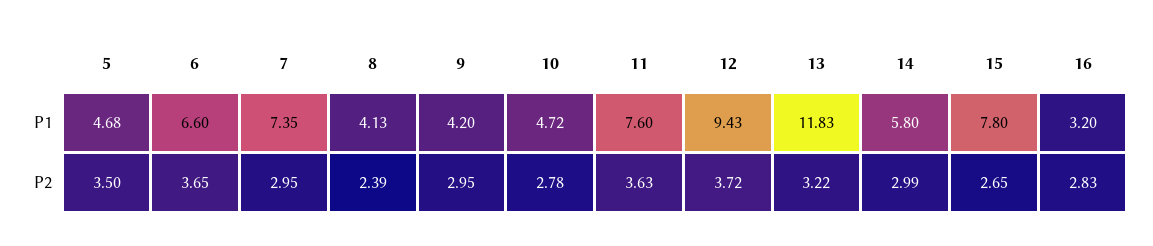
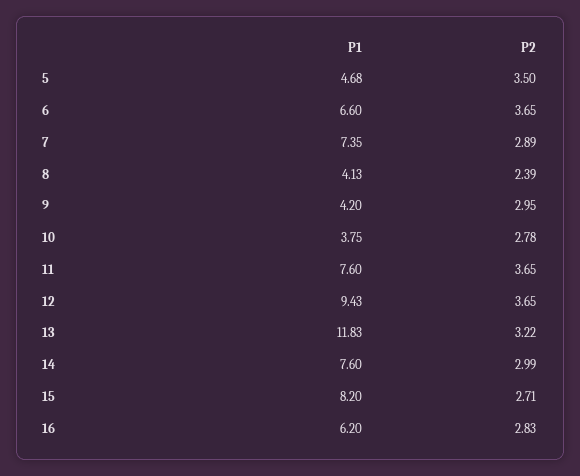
10, P1: 4.72 -> 3.75
14, P1: 5.8 -> 7.6
15, P1: 7.8 -> 8.2
16, P1: 3.2 -> 6.2
7, P2: 2.95 -> 2.89
11, P2: 3.63 -> 3.65
12, P2: 3.72 -> 3.65
15, P2: 2.65 -> 2.71

